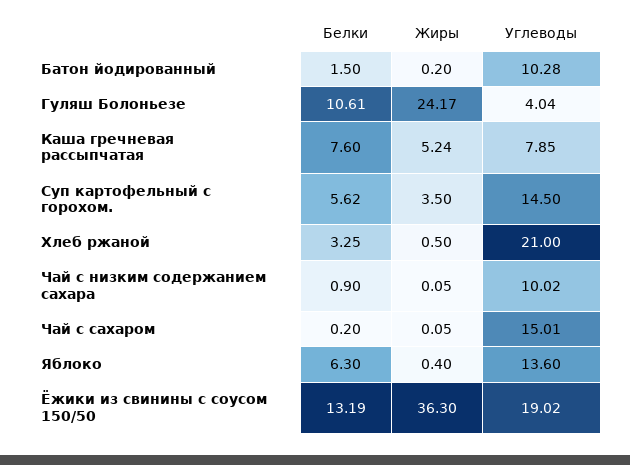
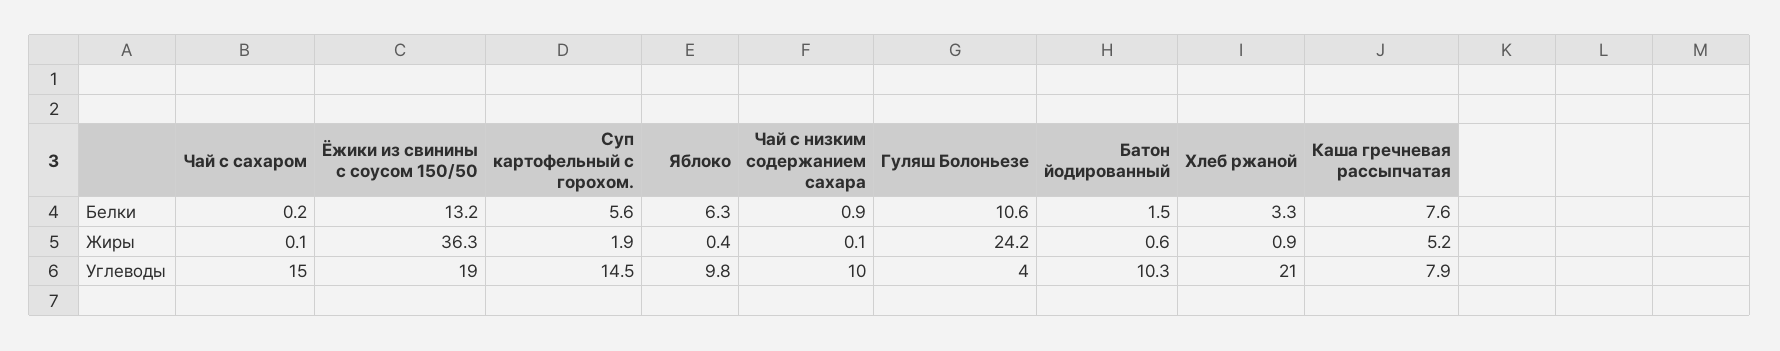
Жиры, Батон йодированный: 0.2 -> 0.6
Жиры, Суп картофельный с горохом.: 3.5 -> 1.9
Жиры, Хлеб ржаной: 0.5 -> 0.9
Углеводы, Яблоко: 13.6 -> 9.8

